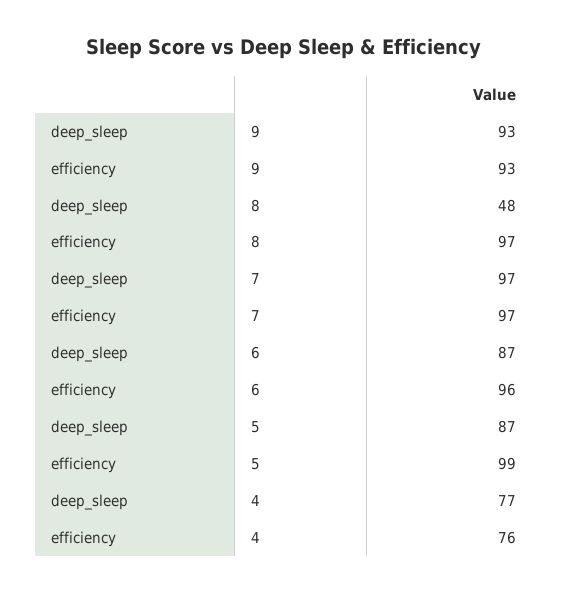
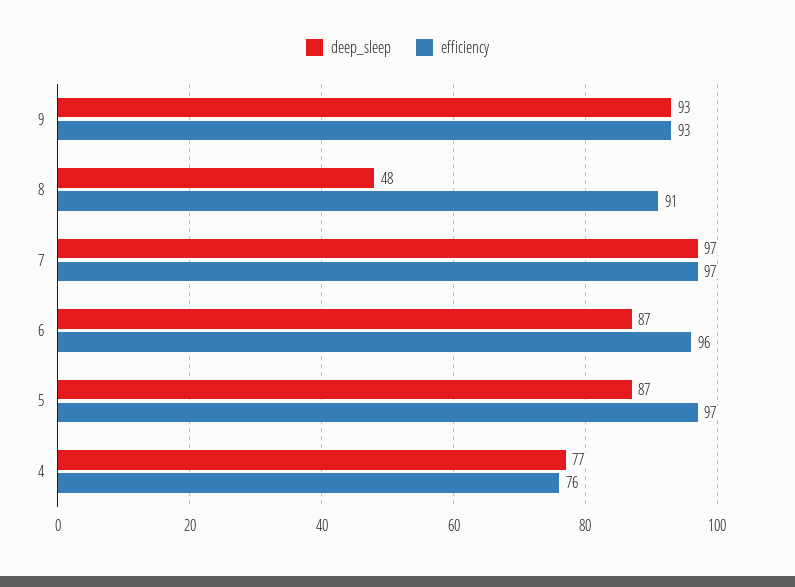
efficiency, 8: 97 -> 91
efficiency, 5: 99 -> 97

